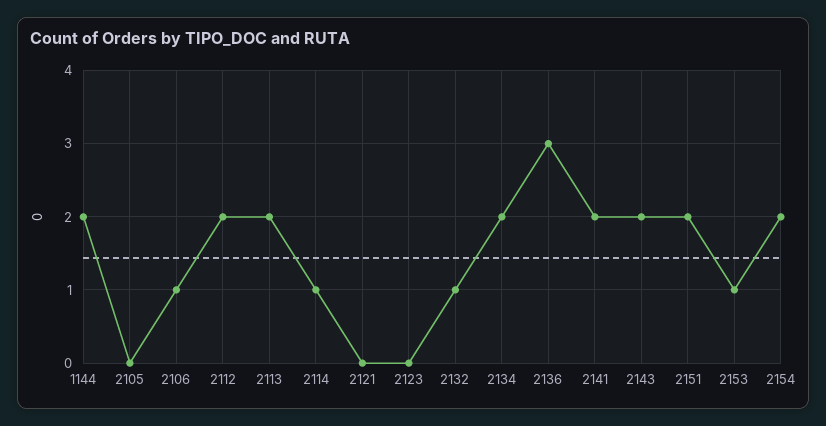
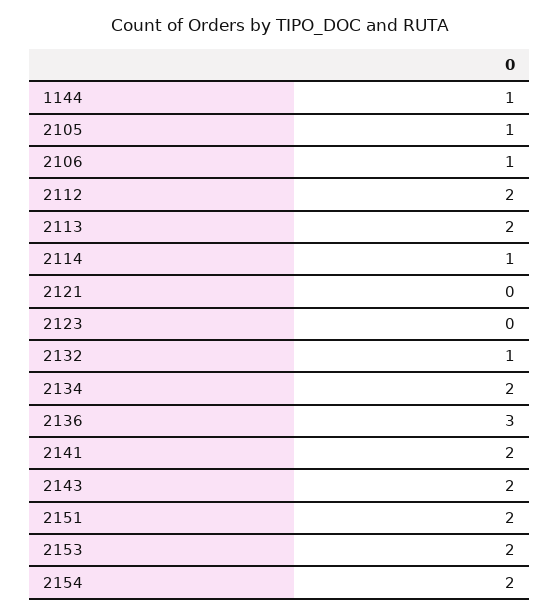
1144: 2 -> 1
2105: 0 -> 1
2153: 1 -> 2

